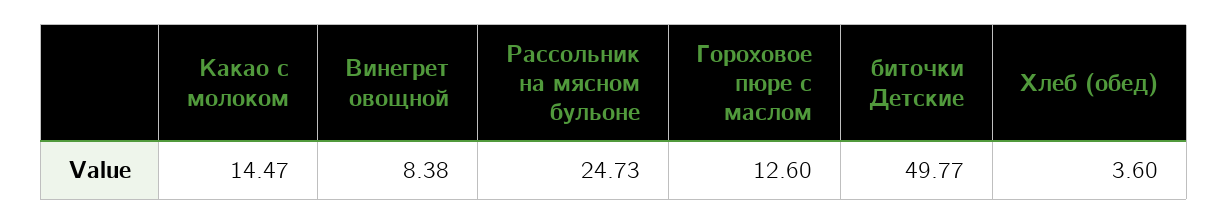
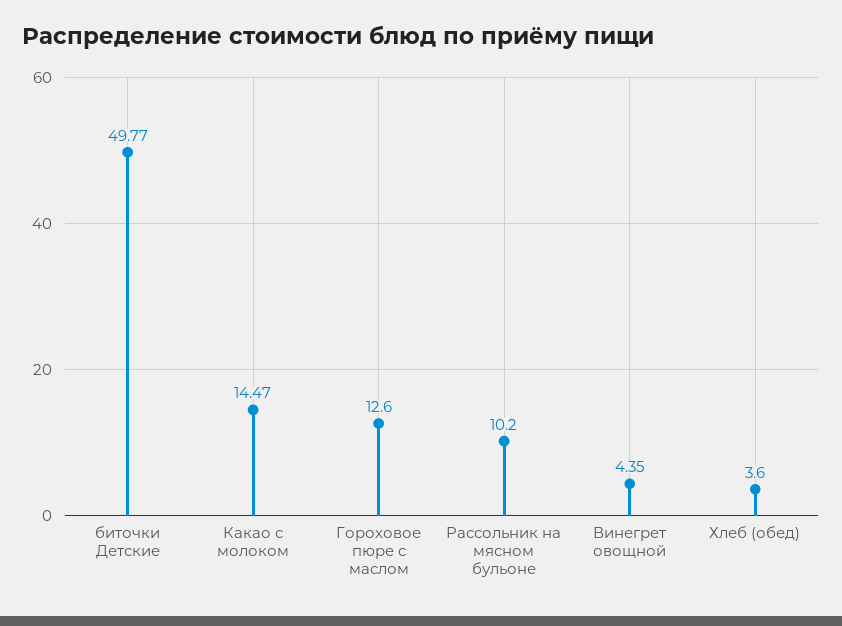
Винегрет овощной: 8.38 -> 4.35
Рассольник на мясном бульоне: 24.73 -> 10.2

